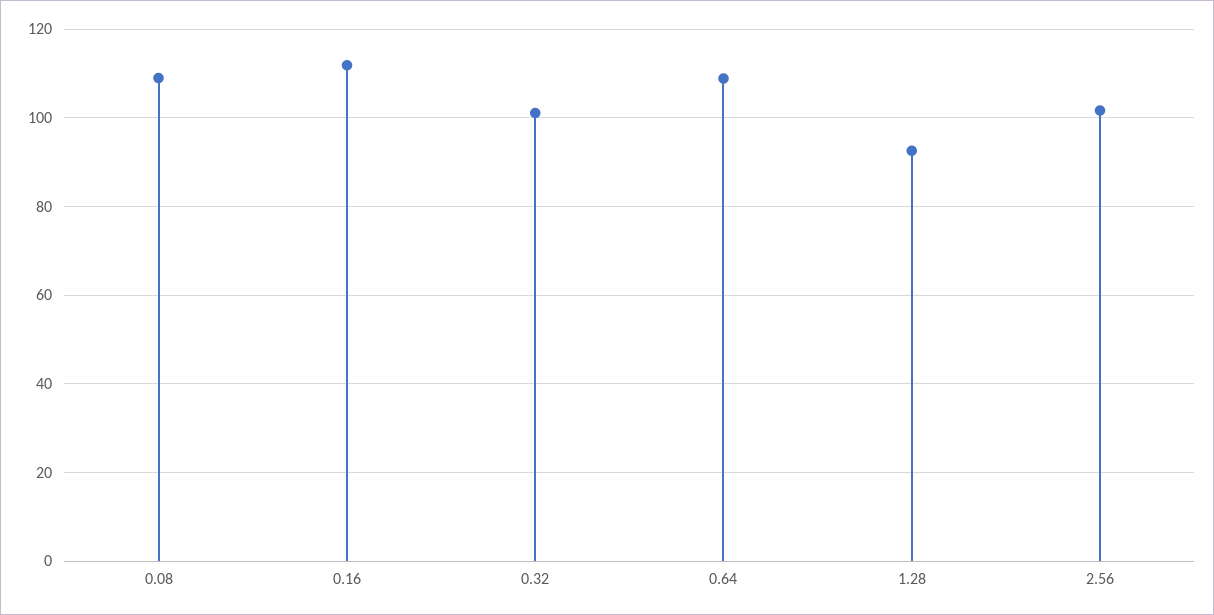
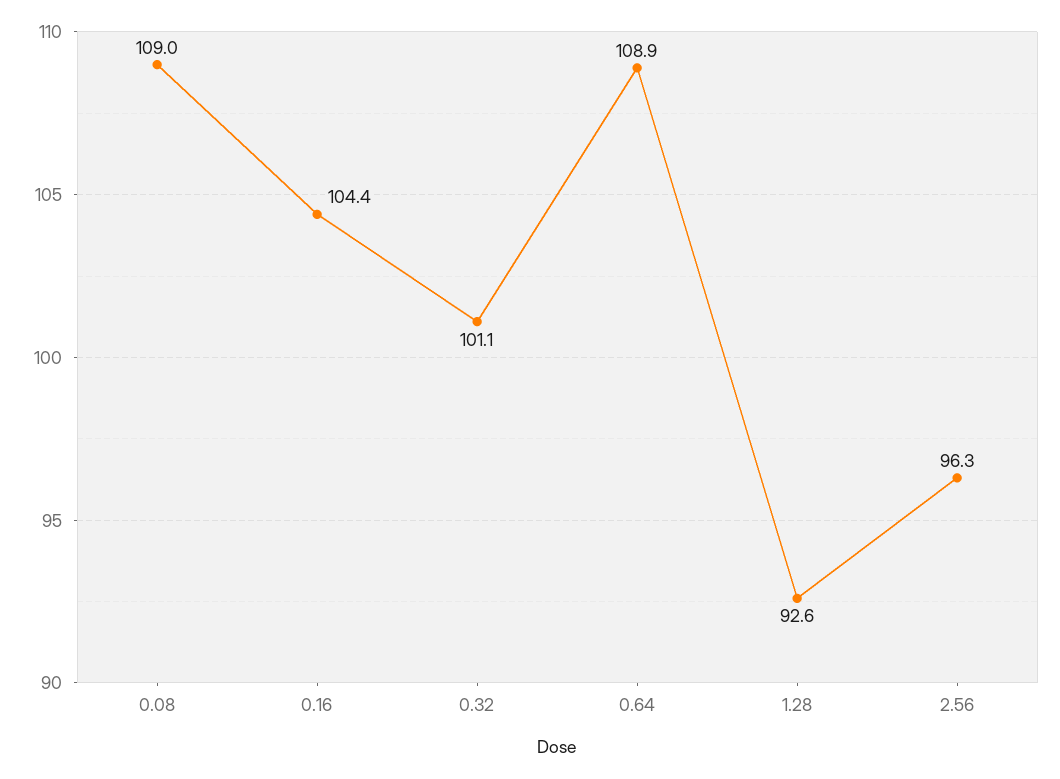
0.16: 112 -> 104.4
2.56: 102 -> 96.3

